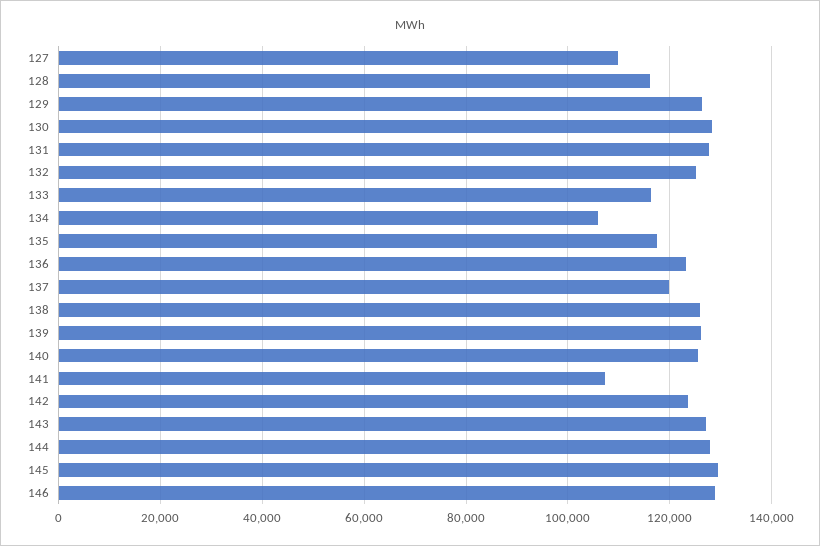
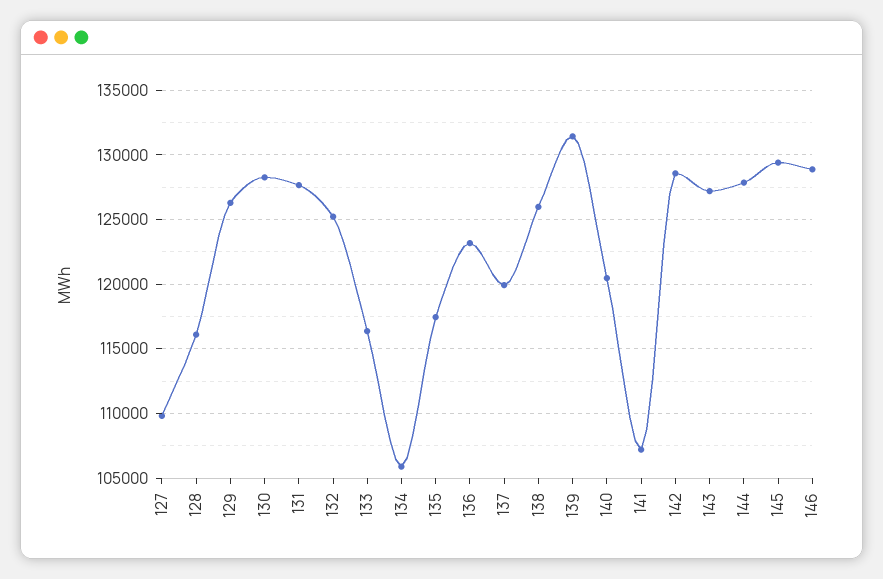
139: 126000 -> 131500
140: 126000 -> 120500
142: 124000 -> 128500

